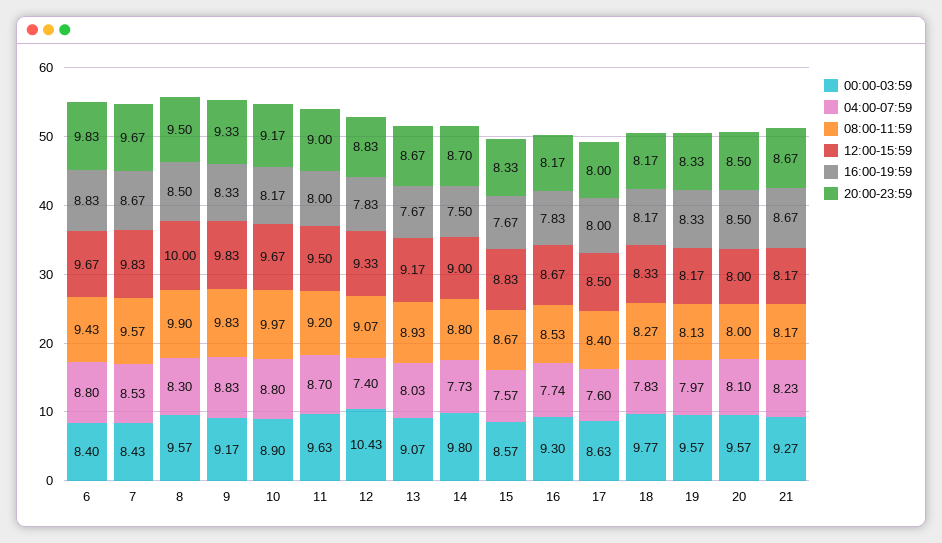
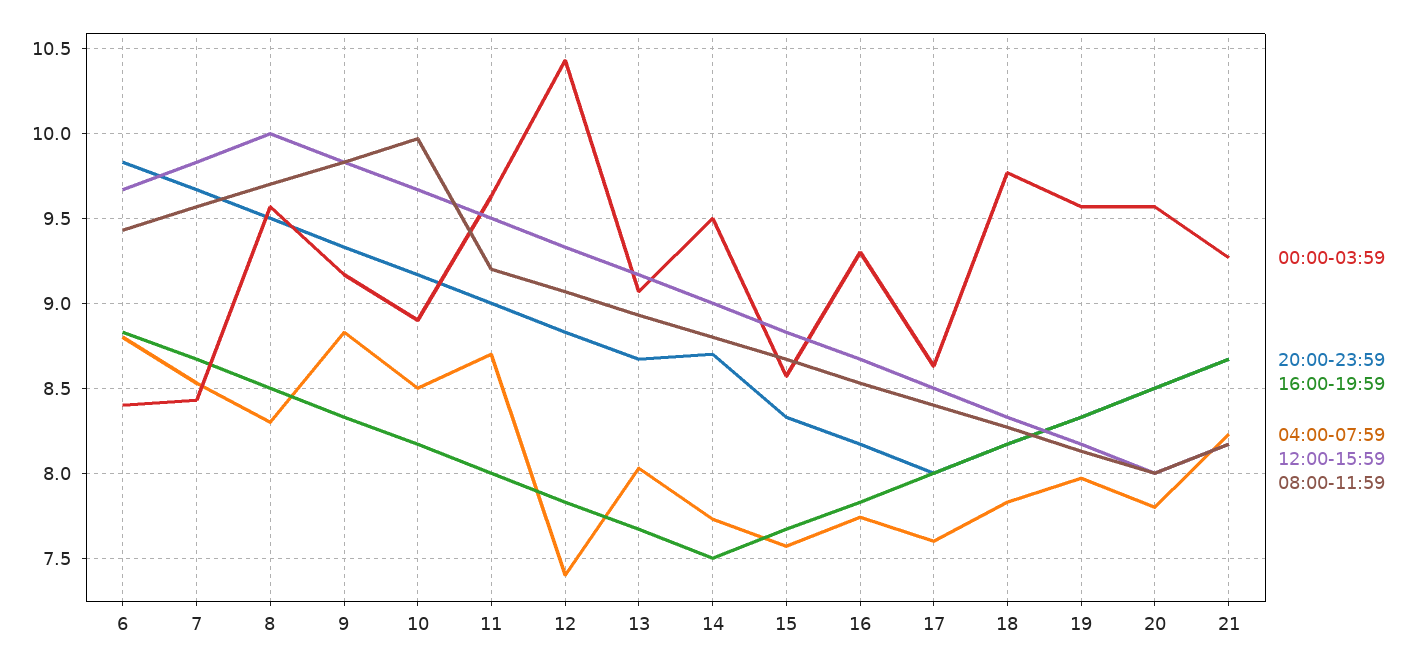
08:00-11:59, 8: 9.9 -> 9.7
04:00-07:59, 10: 8.8 -> 8.5
00:00-03:59, 14: 9.8 -> 9.5
04:00-07:59, 20: 8.1 -> 7.8

